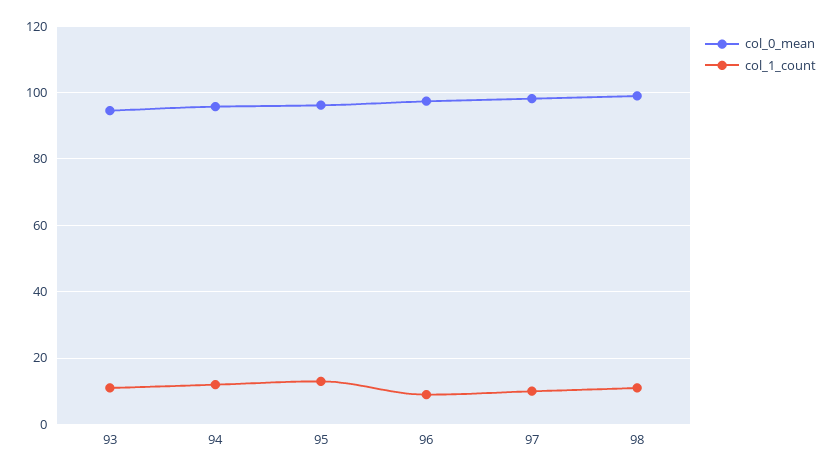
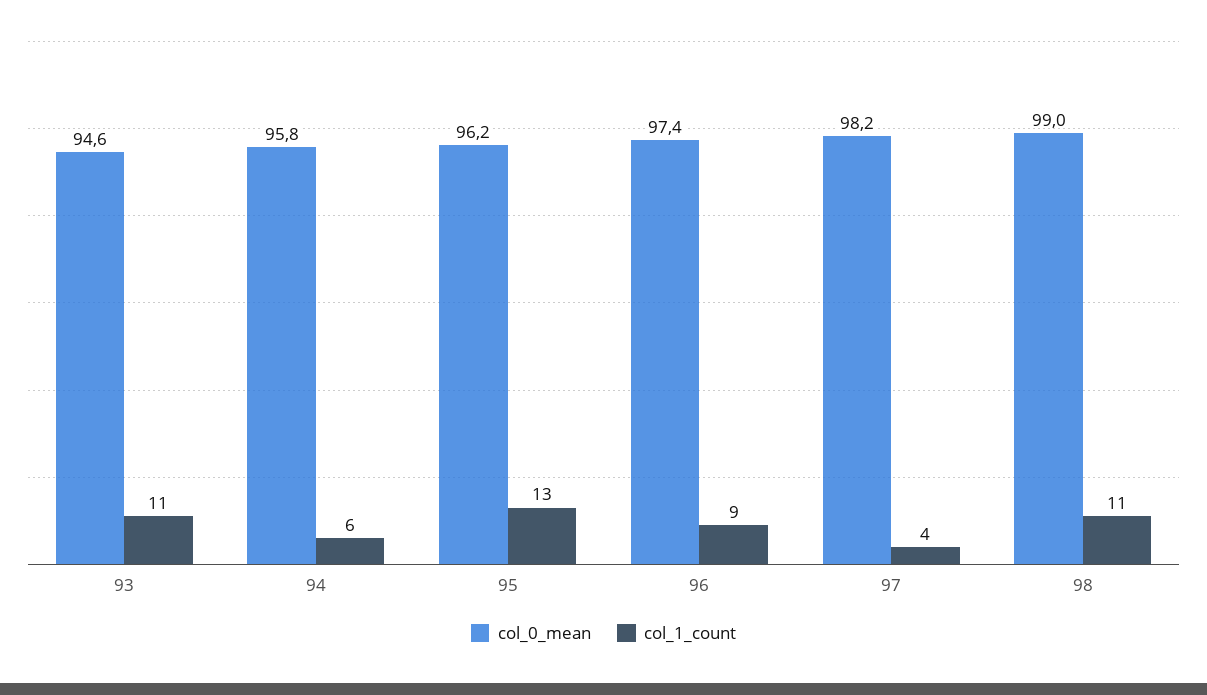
col_1_count, 94: 12 -> 6
col_1_count, 97: 10 -> 4

